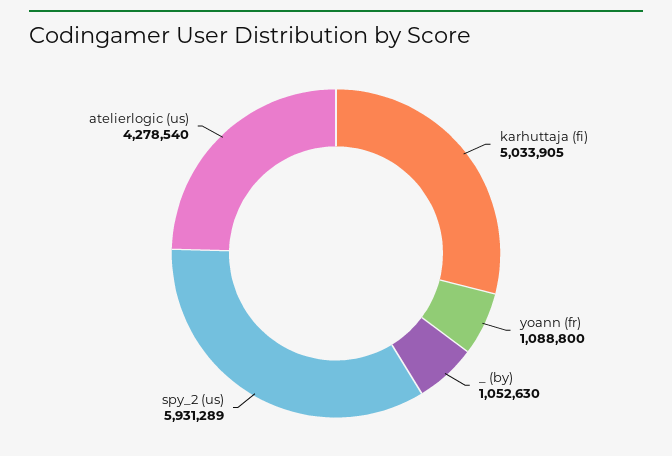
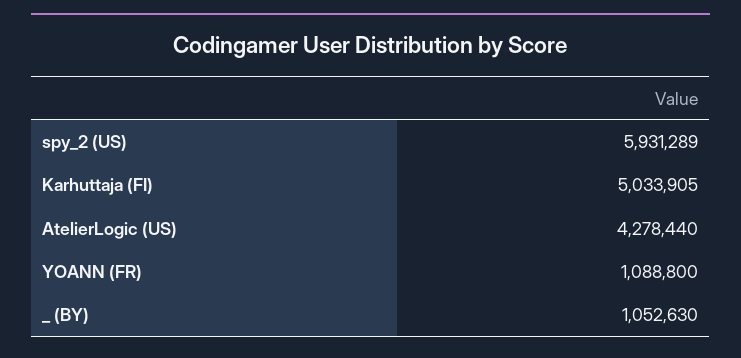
atelierlogic (us): 4278540 -> 4278440

